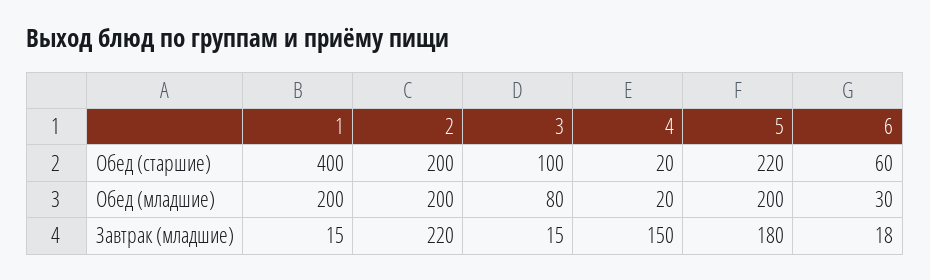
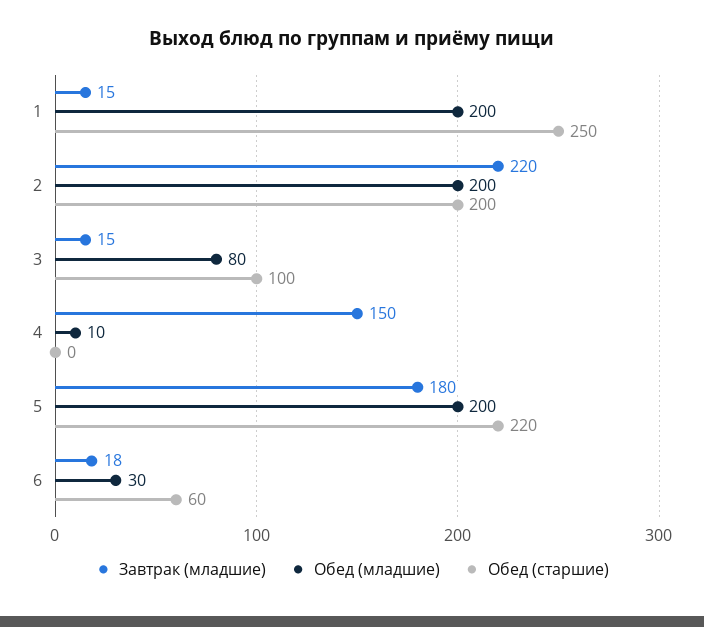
Обед (старшие), 1: 400 -> 250
Обед (старшие), 4: 20 -> 0
Обед (младшие), 4: 20 -> 10

